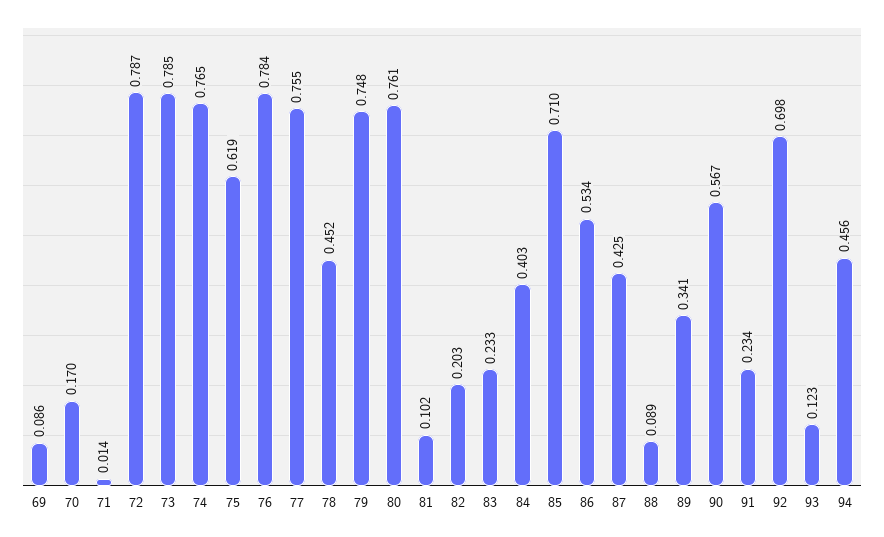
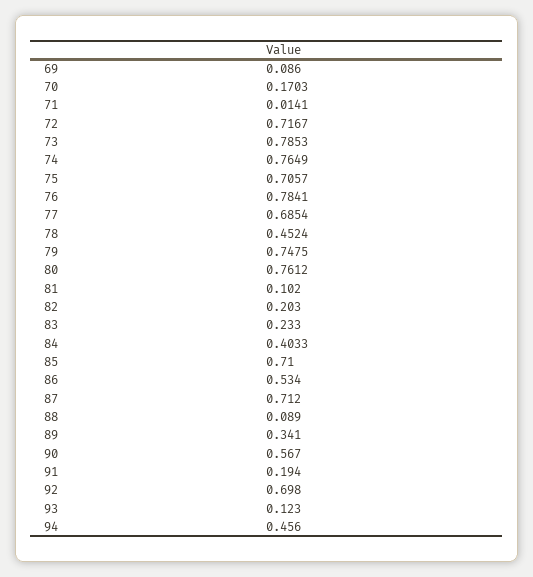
72: 0.787 -> 0.7167
75: 0.619 -> 0.7057
77: 0.755 -> 0.6854
87: 0.425 -> 0.712
91: 0.234 -> 0.194

